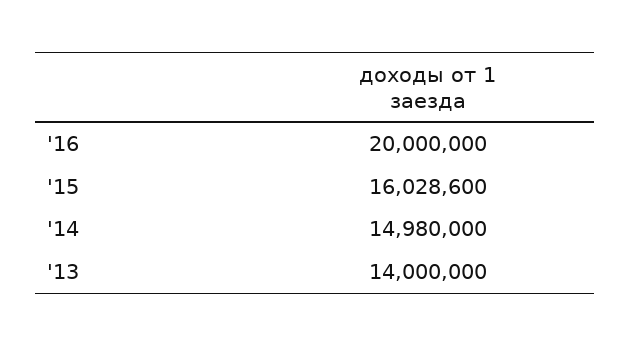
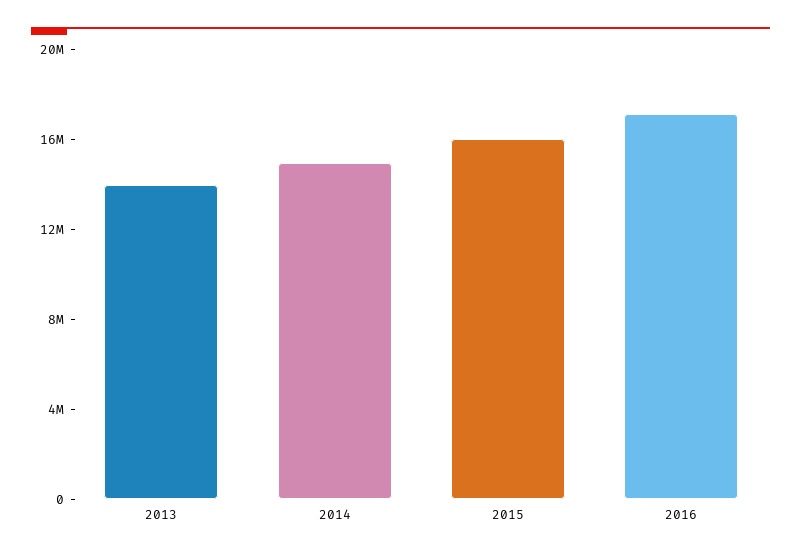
'16: 20000000 -> 17000000

